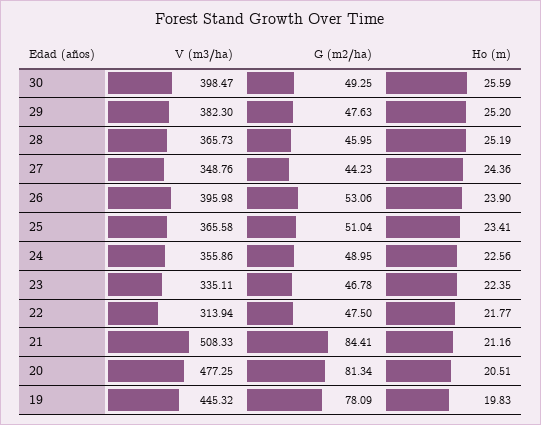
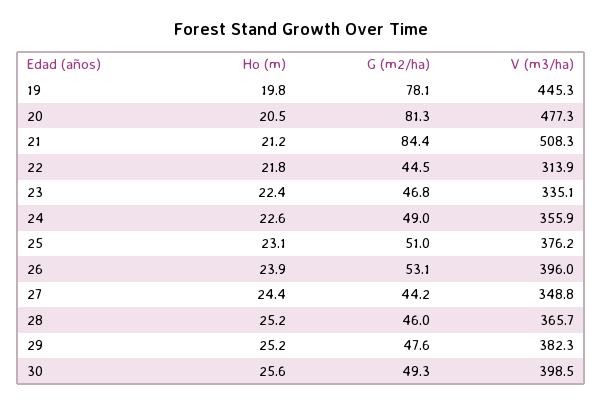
V (m3/ha), 25: 365.58 -> 376.2
Ho (m), 25: 23.41 -> 23.1
G (m2/ha), 22: 47.5 -> 44.5

